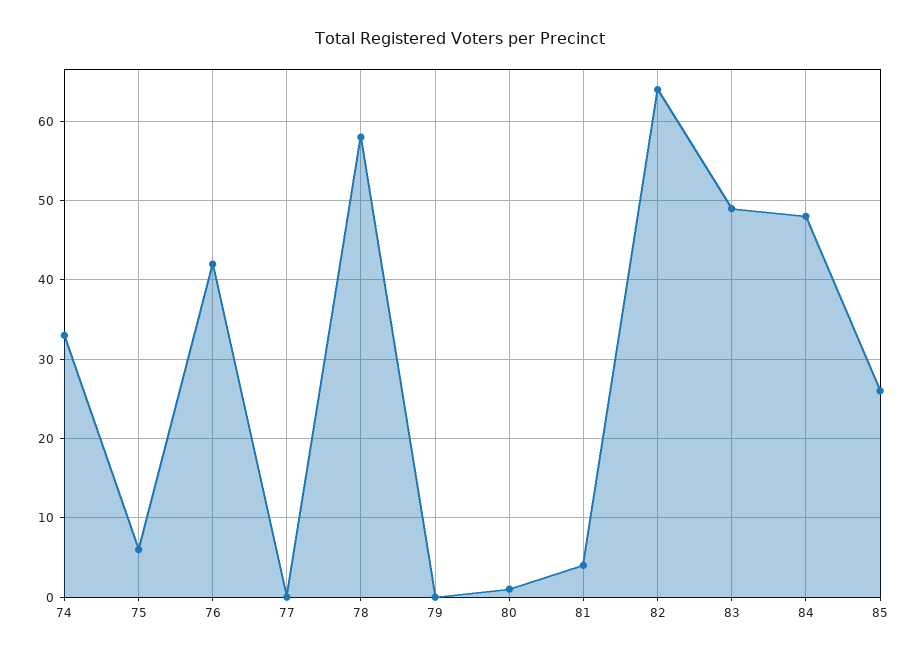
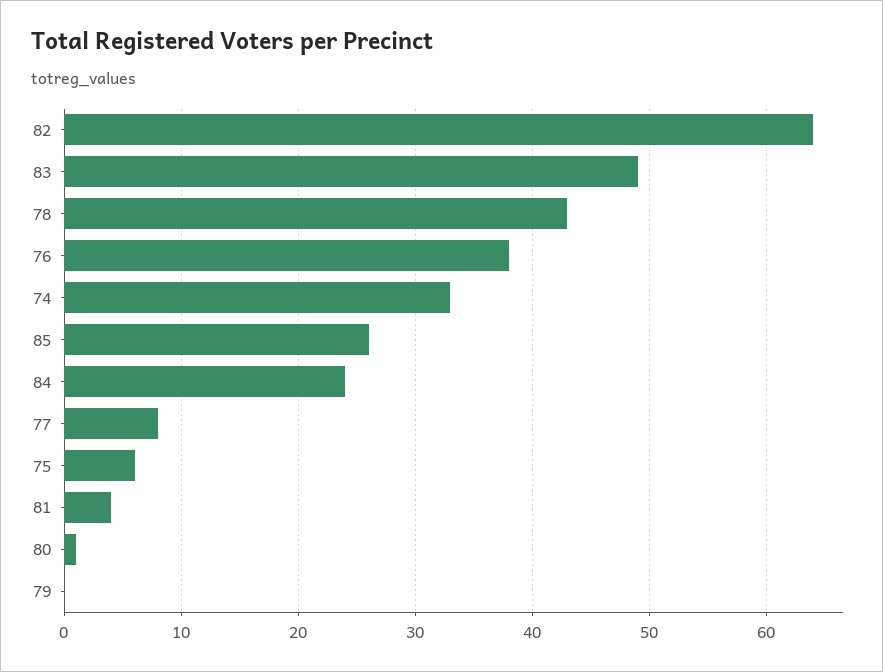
76: 42 -> 38
77: 0 -> 8
78: 58 -> 43
84: 48 -> 24

